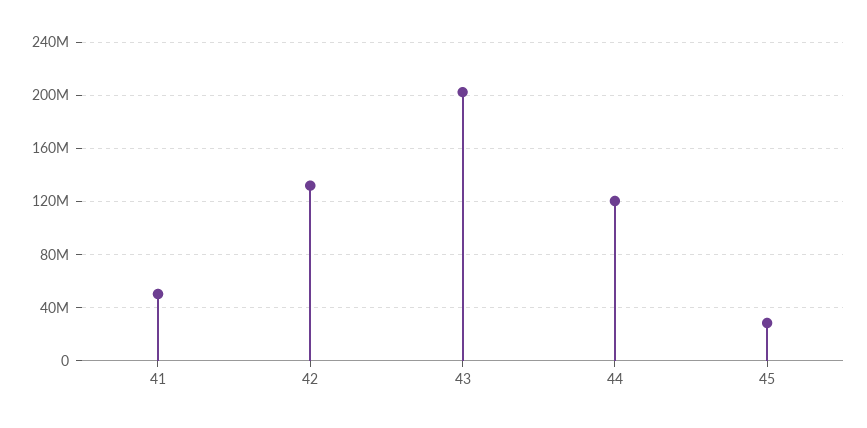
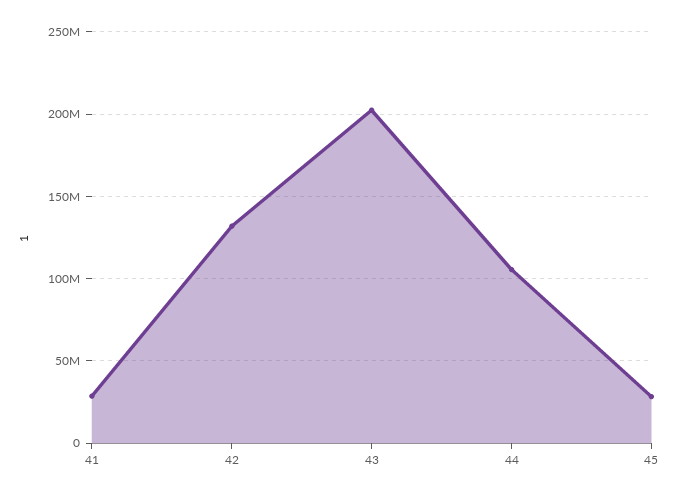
41: 50000000 -> 30000000
44: 120000000 -> 105000000

